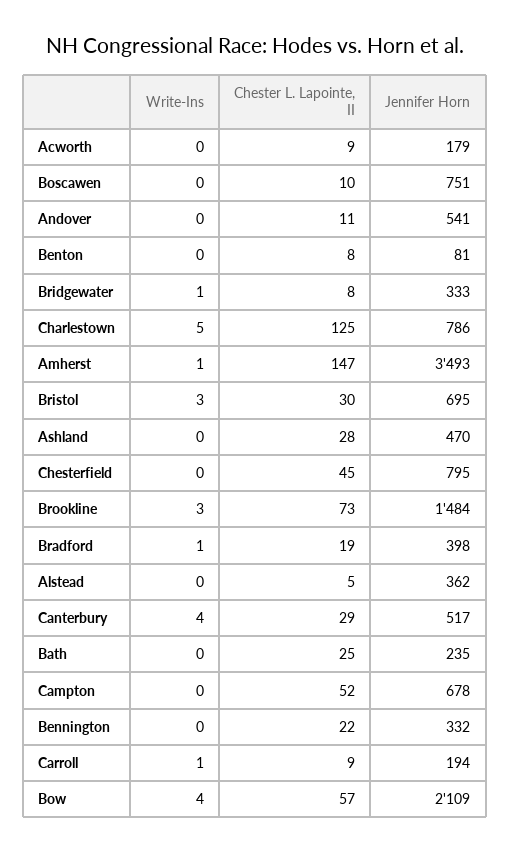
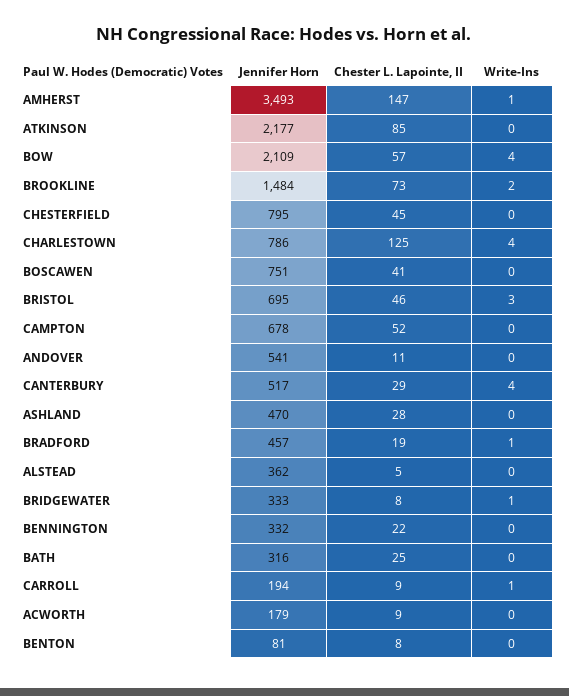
Chester L. Lapointe, II, Boscawen: 10 -> 41
Write-Ins, Charlestown: 5 -> 4
Chester L. Lapointe, II, Bristol: 30 -> 46
Write-Ins, Brookline: 3 -> 2
Jennifer Horn, Bradford: 398 -> 457
Jennifer Horn, Bath: 235 -> 316
Jennifer Horn, ATKINSON: none -> 2177
Chester L. Lapointe, II, ATKINSON: none -> 85
Write-Ins, ATKINSON: none -> 0

